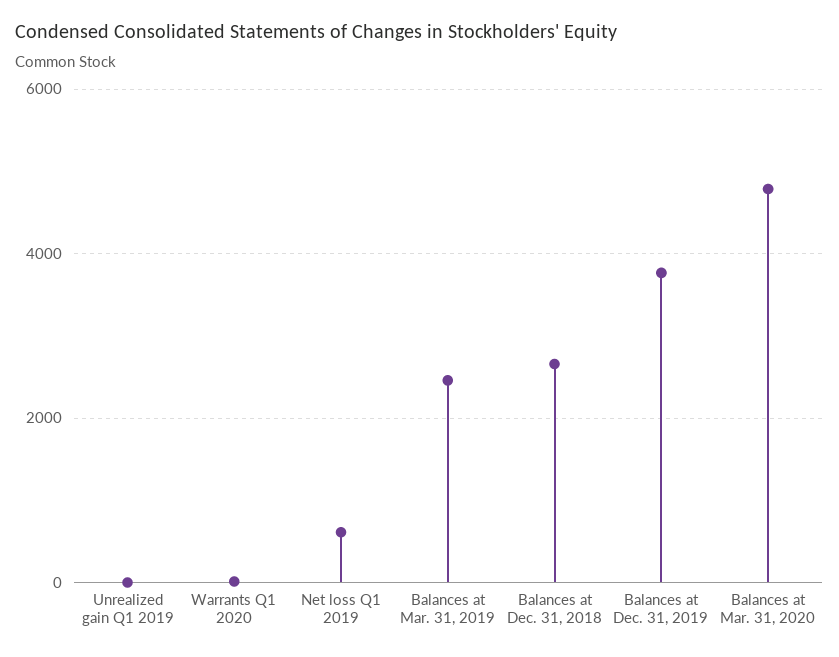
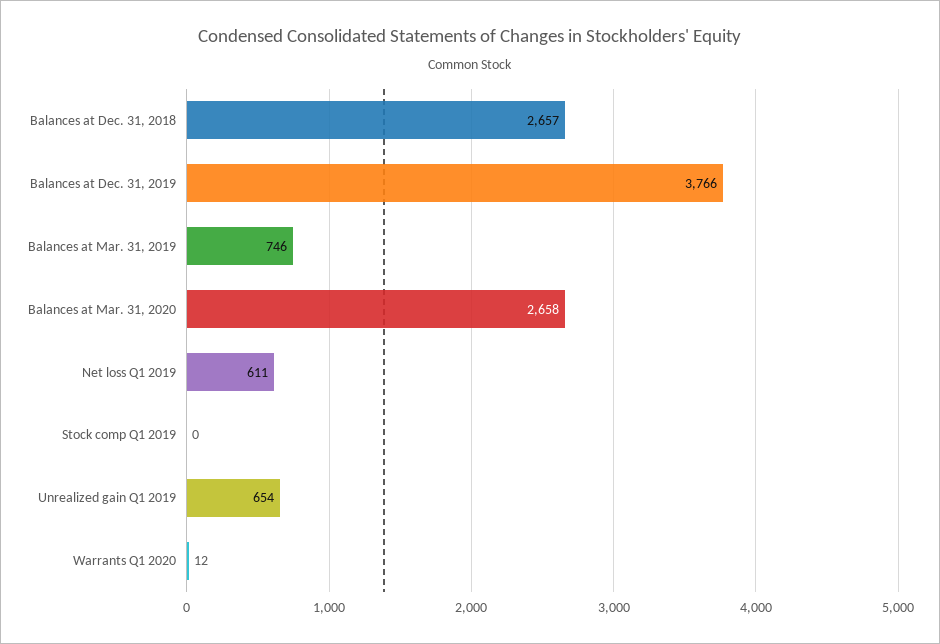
Unrealized gain Q1 2019: 0 -> 654
Balances at Mar. 31, 2019: 2400 -> 746
Balances at Mar. 31, 2020: 4800 -> 2658
Stock comp Q1 2019: none -> 0

